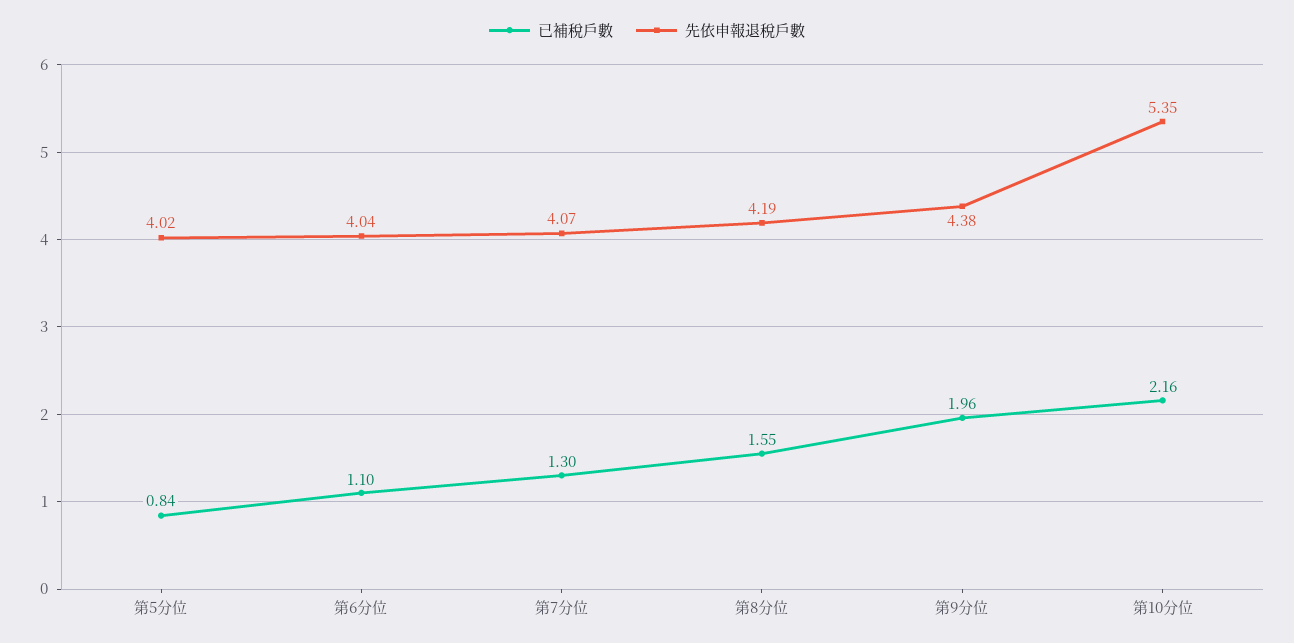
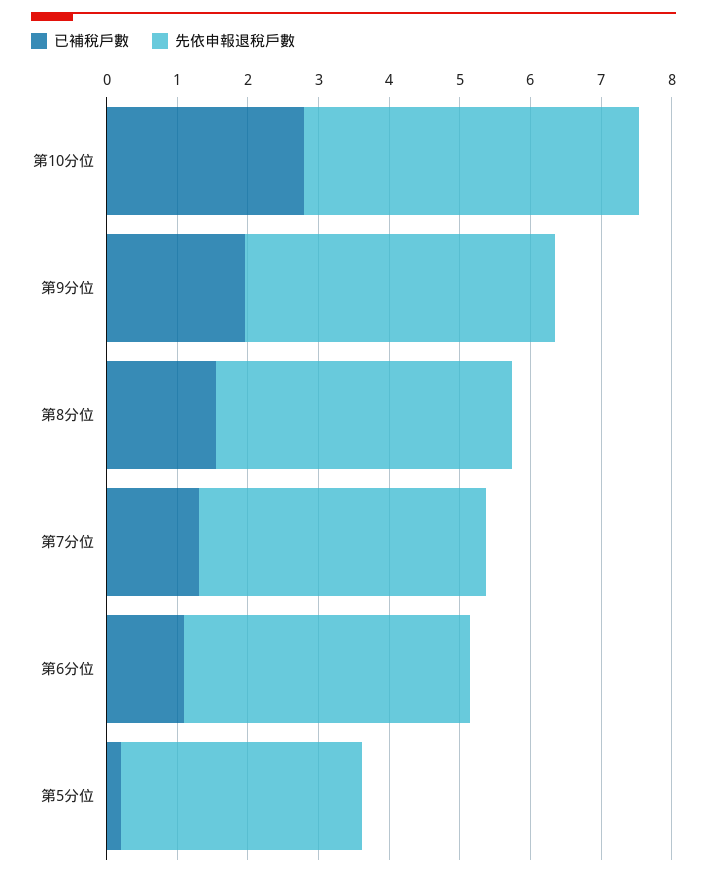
已補稅戶數, 第5分位: 0.84 -> 0.2
先依申報退稅戶數, 第5分位: 4.02 -> 3.4
已補稅戶數, 第10分位: 2.16 -> 2.8
先依申報退稅戶數, 第10分位: 5.35 -> 4.8

